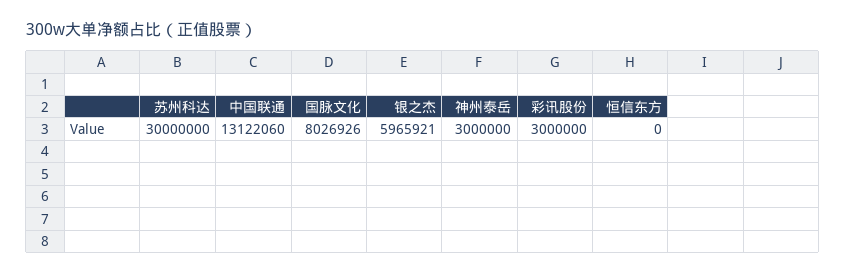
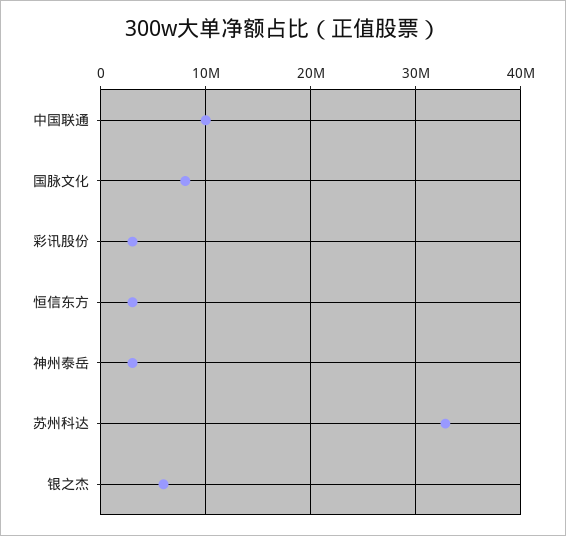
苏州科达: 30000000 -> 33000000
中国联通: 13122060 -> 10000000
恒信东方: 0 -> 3000000

